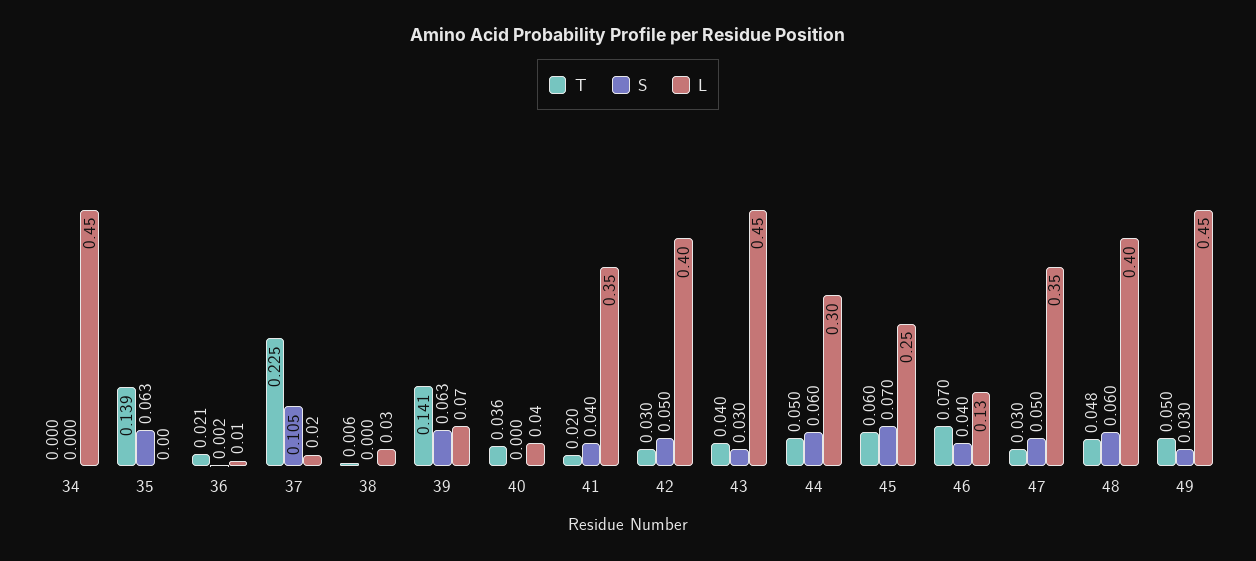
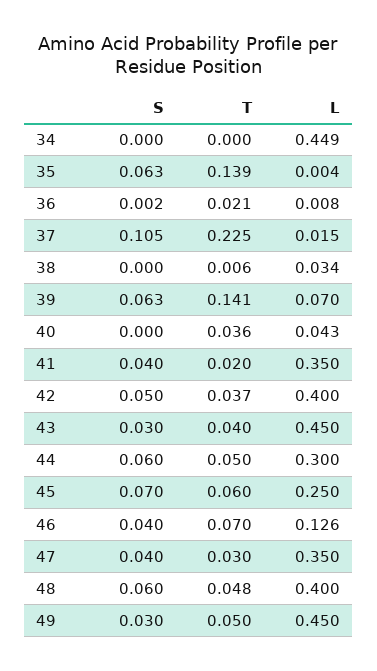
T, 42: 0.03 -> 0.037
S, 47: 0.05 -> 0.04

